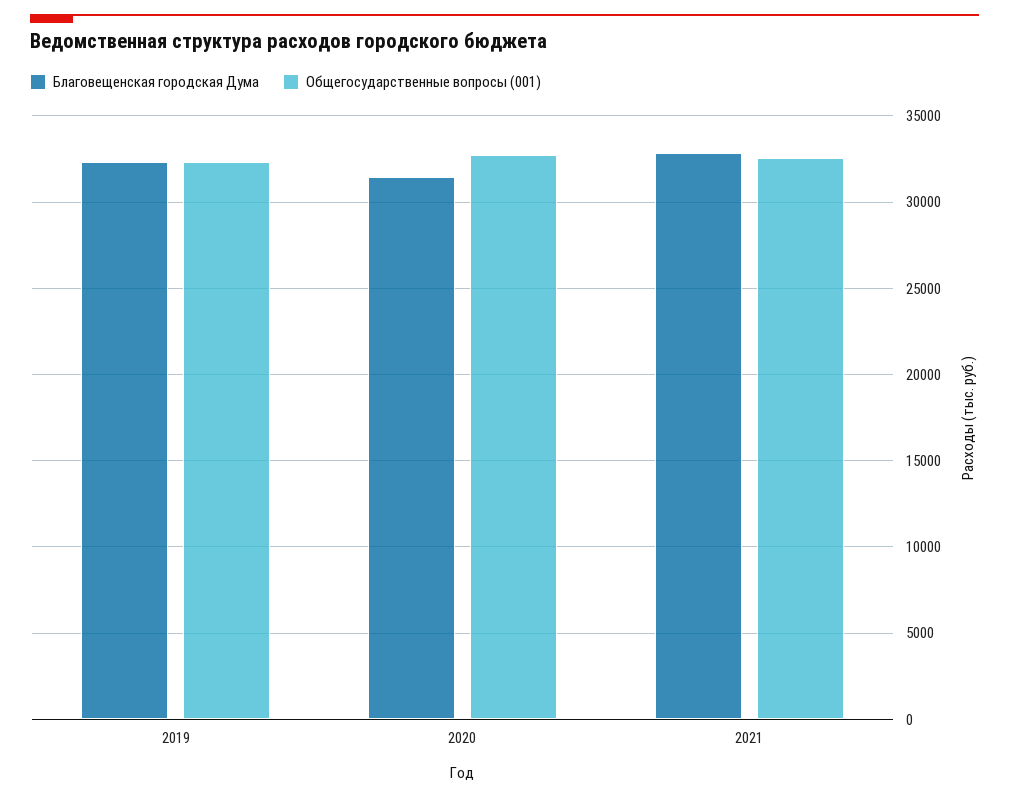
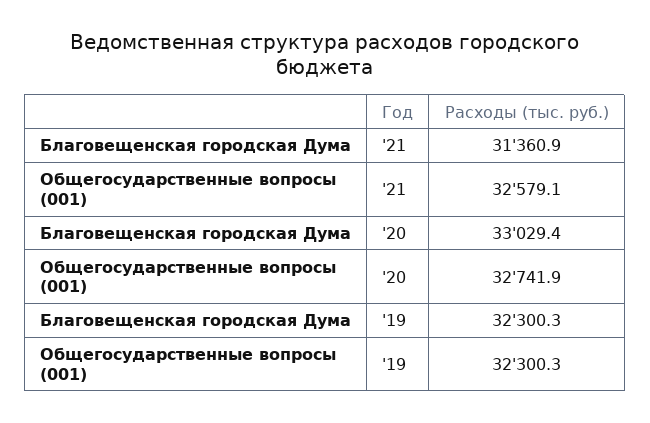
Благовещенская городская Дума, 2020: 31500 -> 33029.4
Благовещенская городская Дума, 2021: 33000 -> 31360.9

